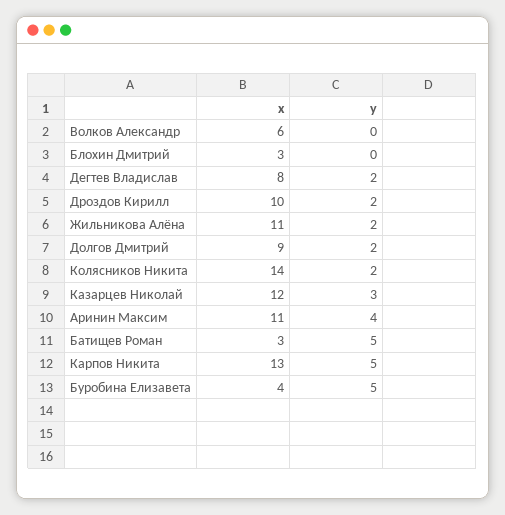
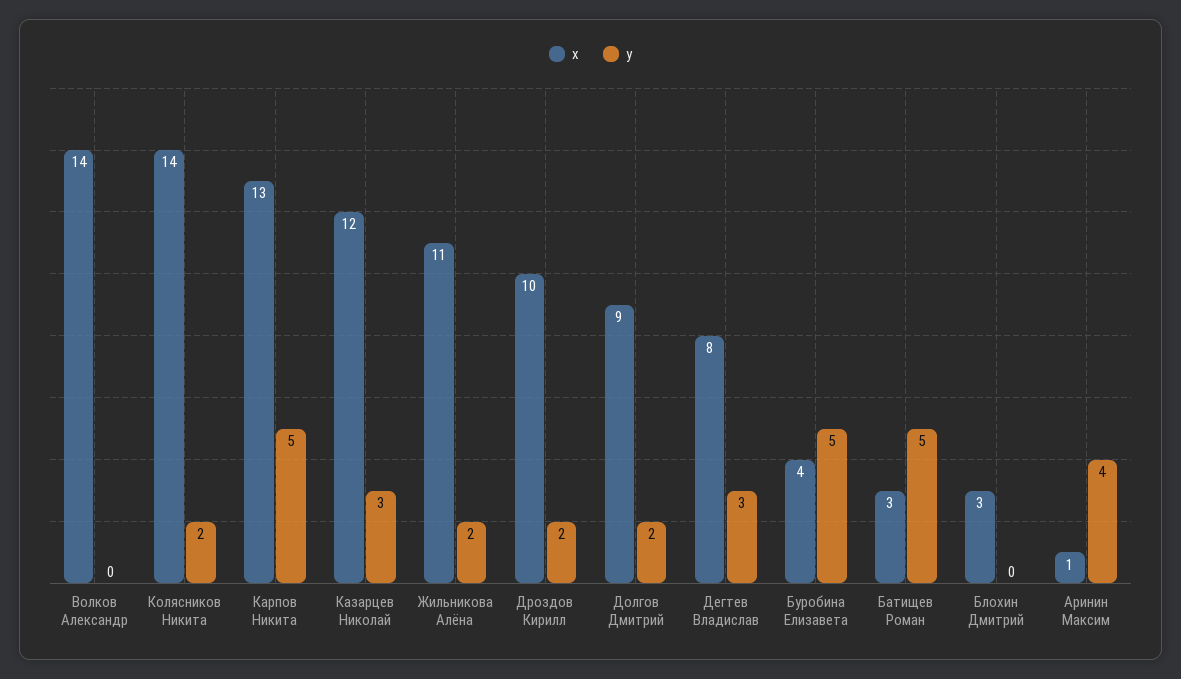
x, Волков Александр: 6 -> 14
y, Дегтев Владислав: 2 -> 3
x, Аринин Максим: 11 -> 1

